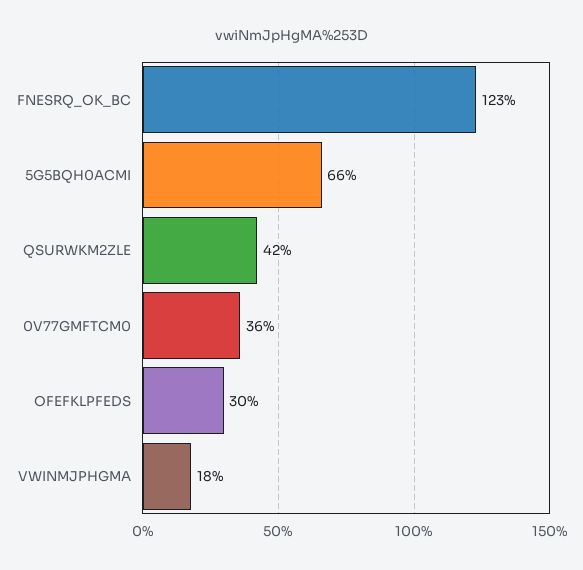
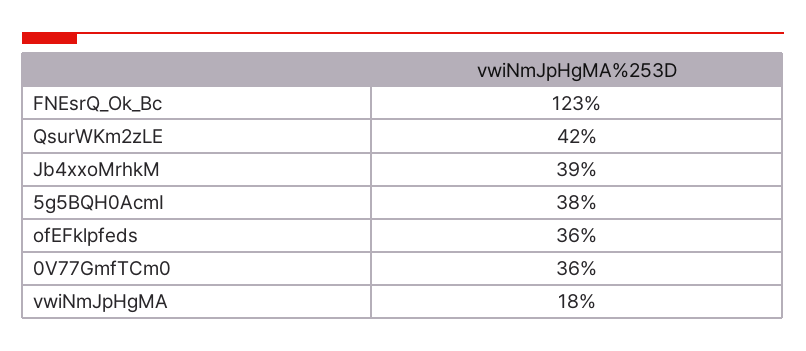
5G5BQH0ACMI: 66 -> 38
OFEFKLPFEDS: 30 -> 36
Jb4xxoMrhkM: none -> 39

